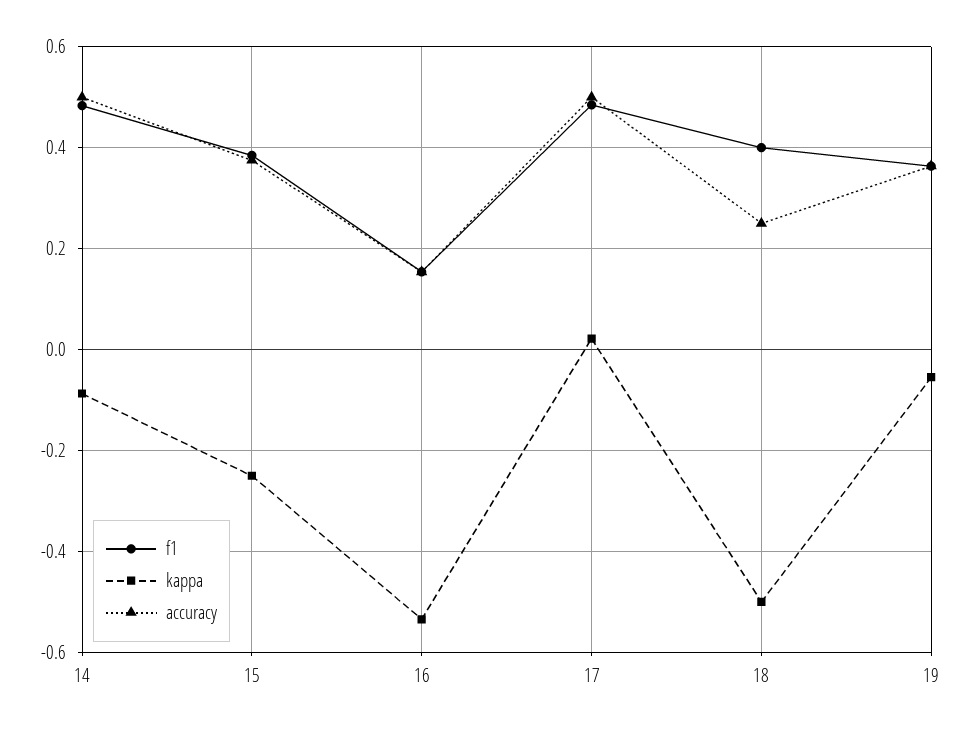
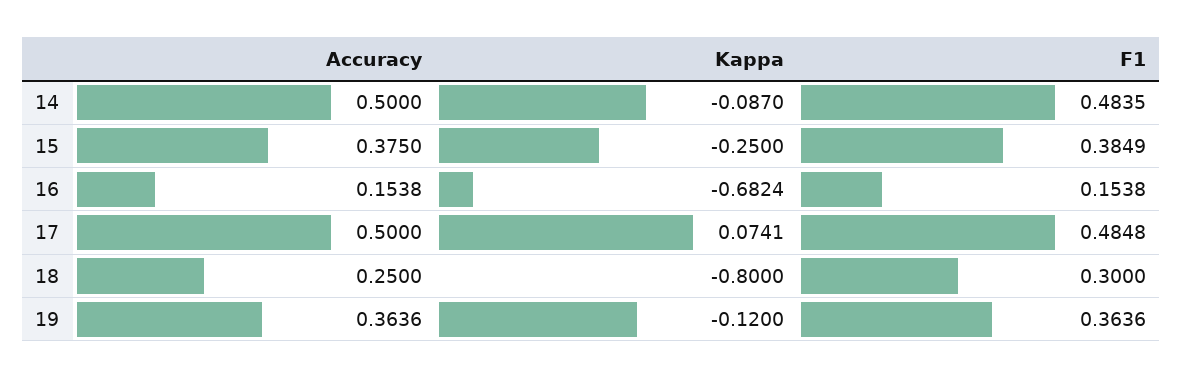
kappa, 16: -0.54 -> -0.6824
kappa, 17: 0.02 -> 0.0741
f1, 18: 0.4 -> 0.3
kappa, 18: -0.5 -> -0.8
kappa, 19: -0.06 -> -0.12

